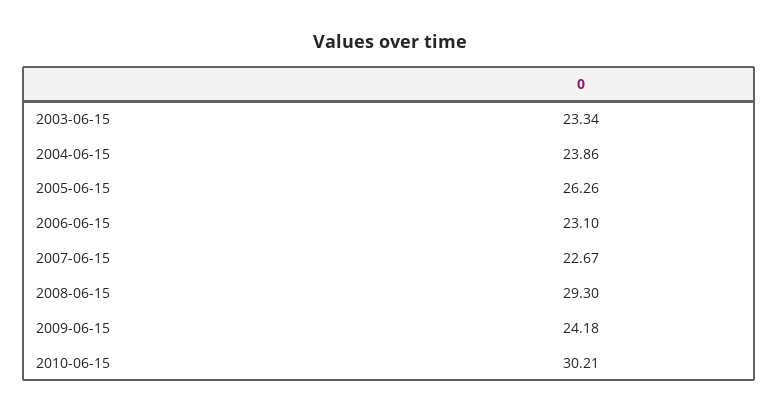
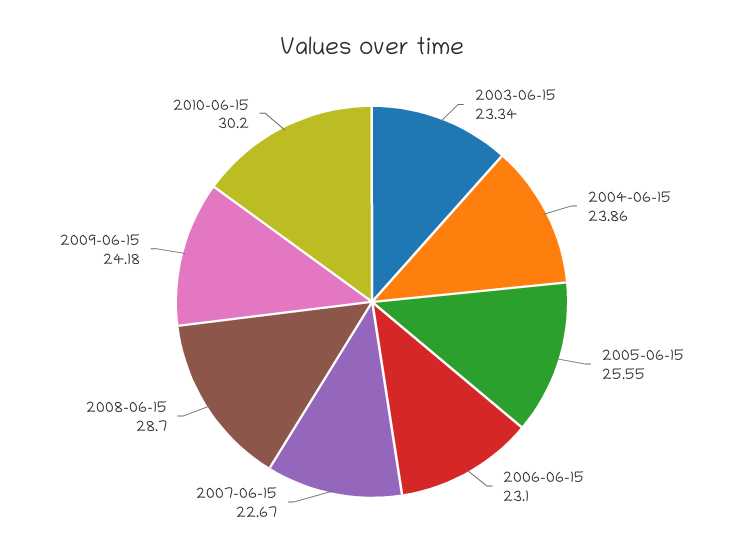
2005-06-15: 26.26 -> 25.55
2008-06-15: 29.3 -> 28.7
2010-06-15: 30.21 -> 30.2

